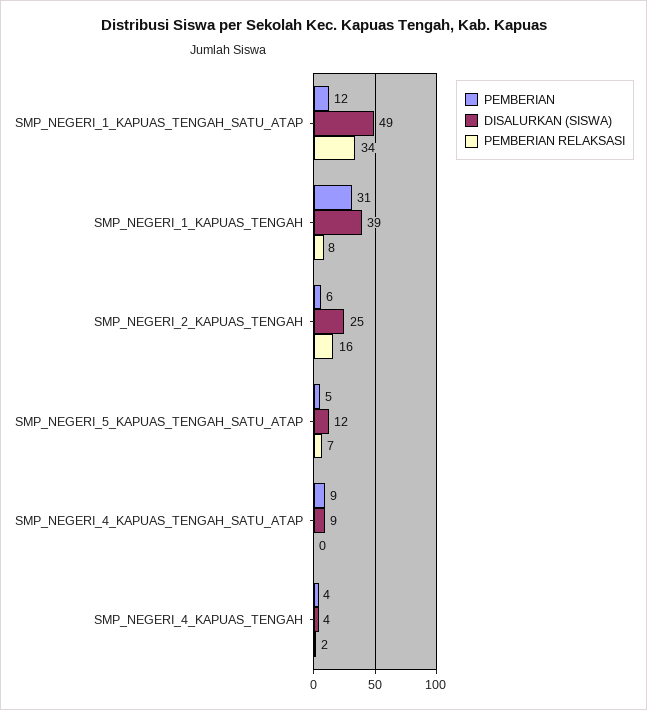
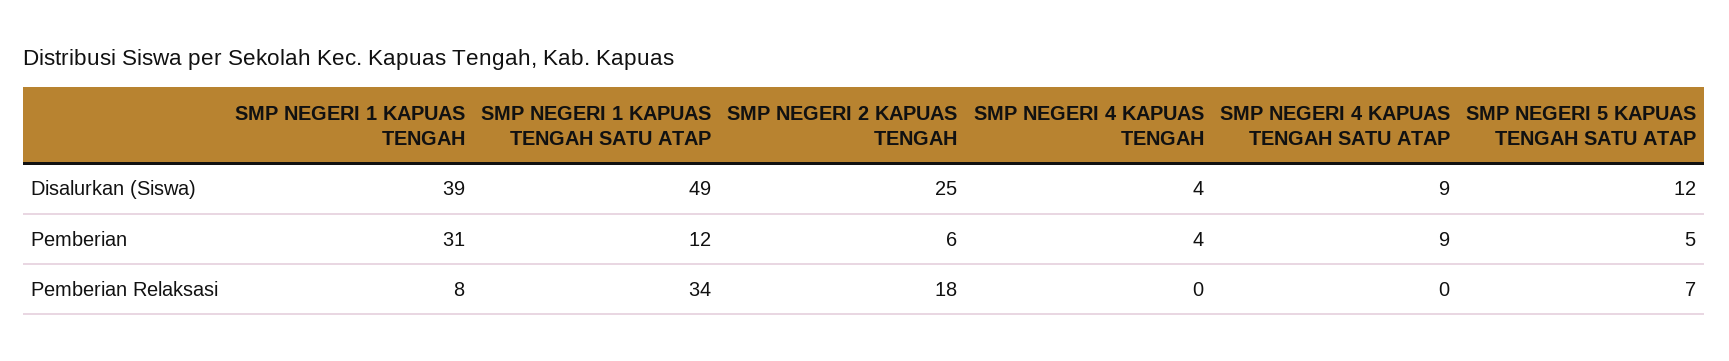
PEMBERIAN RELAKSASI, SMP_NEGERI_2_KAPUAS_TENGAH: 16 -> 18
PEMBERIAN RELAKSASI, SMP_NEGERI_4_KAPUAS_TENGAH: 2 -> 0

